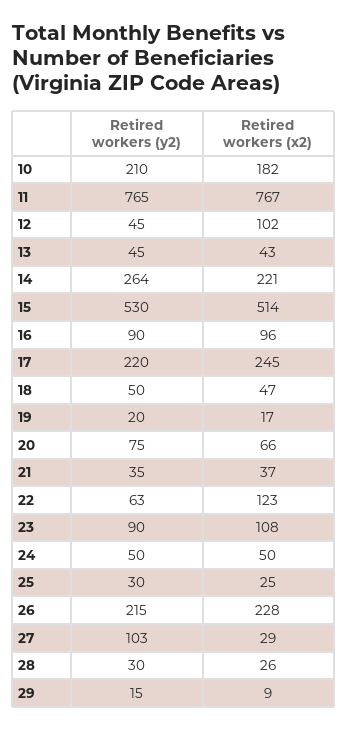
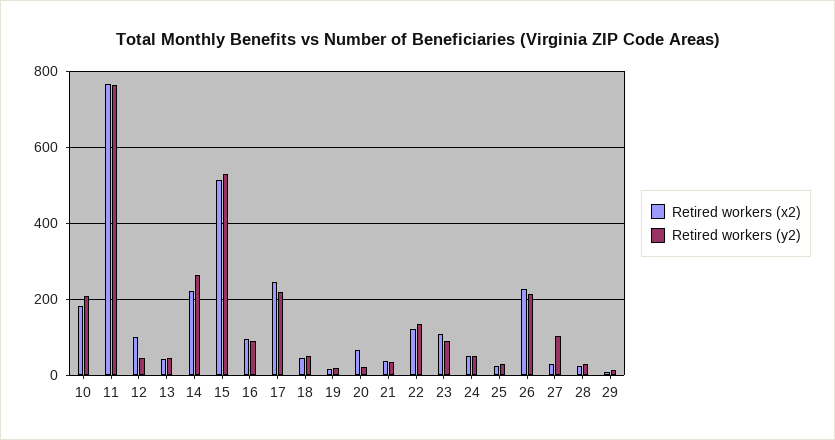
Retired workers (y2), 20: 75 -> 20
Retired workers (y2), 22: 63 -> 140

